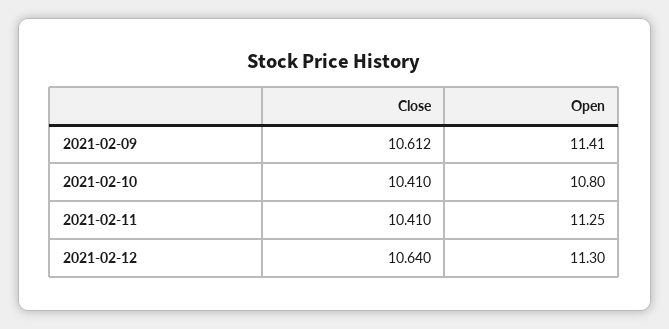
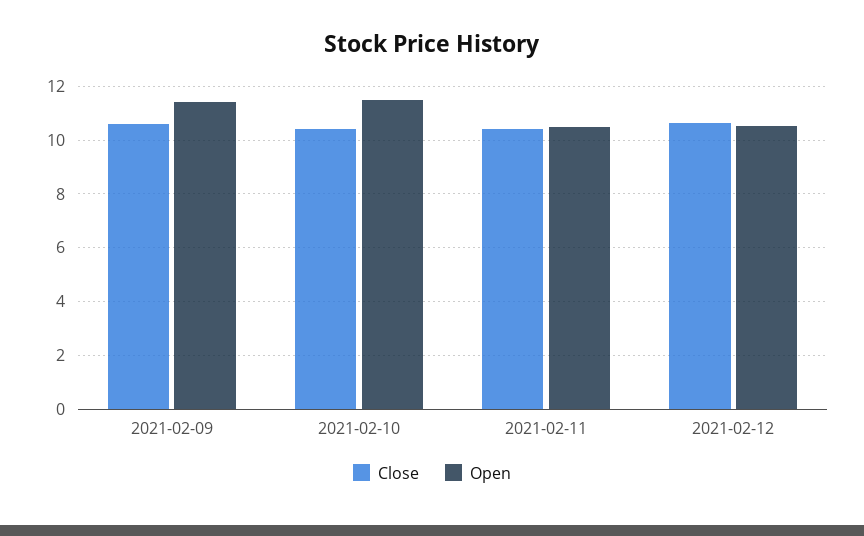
Open, 2021-02-10: 10.8 -> 11.5
Open, 2021-02-11: 11.25 -> 10.5
Open, 2021-02-12: 11.3 -> 10.5

